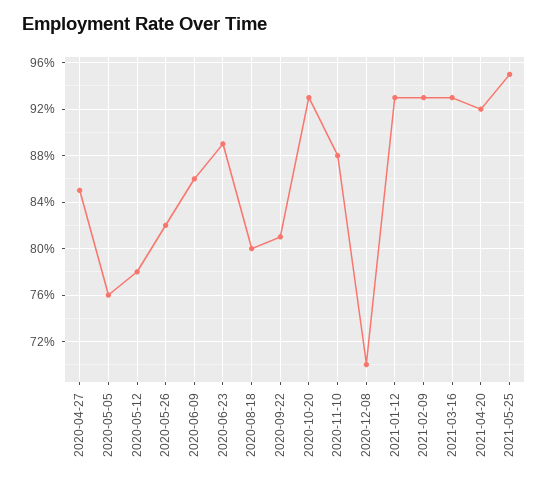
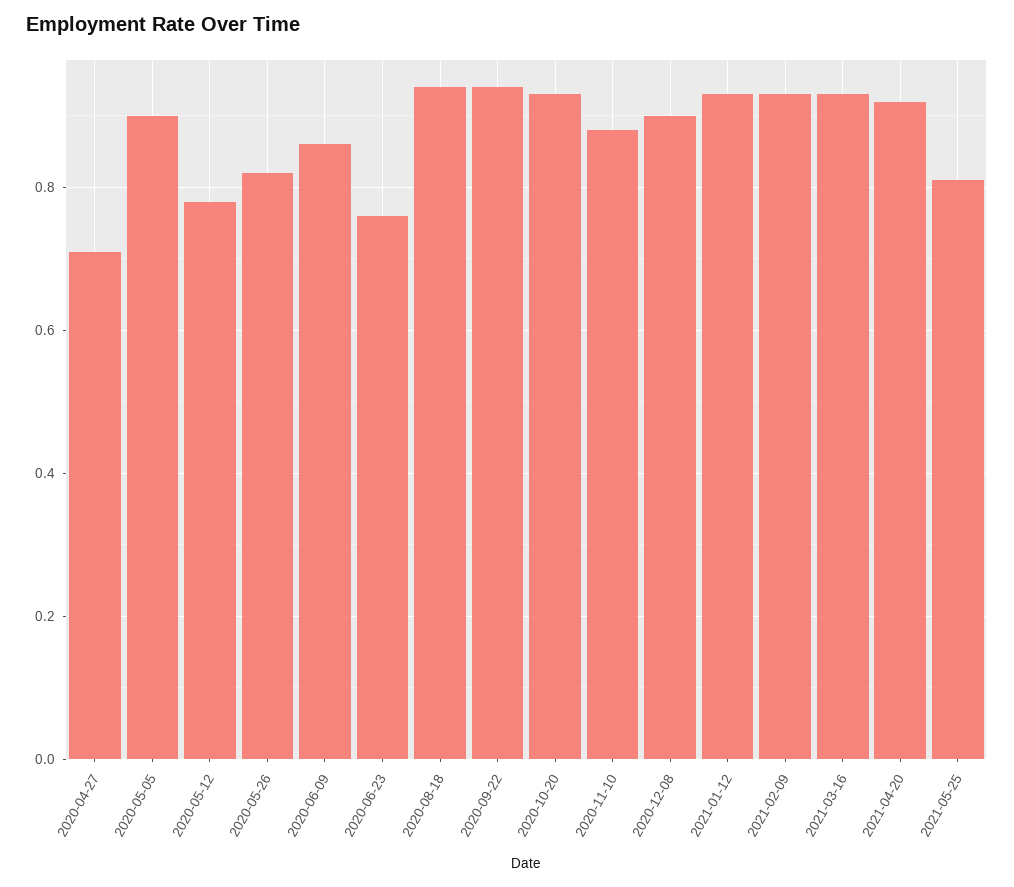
2020-04-27: 0.85 -> 0.7
2020-05-05: 0.76 -> 0.9
2020-06-23: 0.89 -> 0.75
2020-08-18: 0.8 -> 0.95
2020-09-22: 0.81 -> 0.95
2020-12-08: 0.7 -> 0.9
2021-05-25: 0.95 -> 0.8

